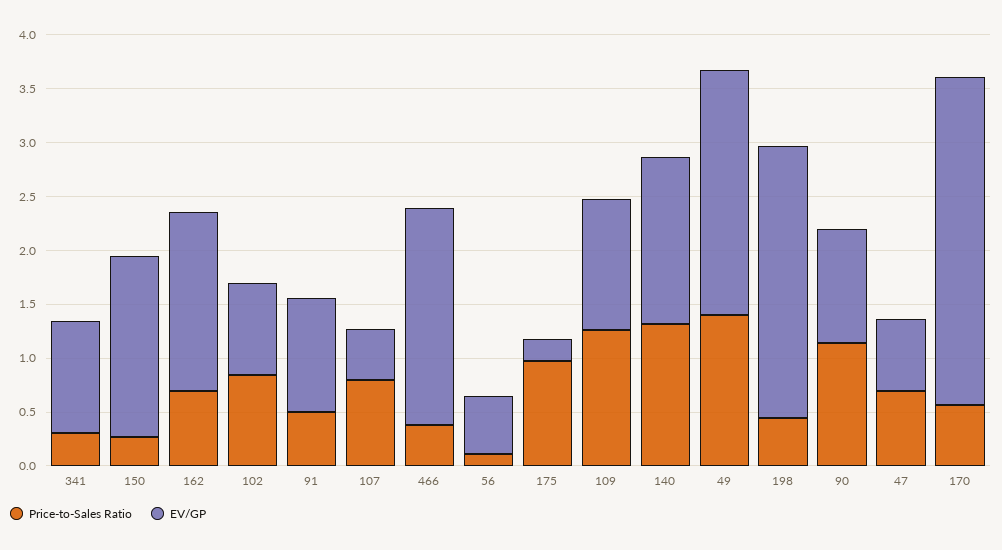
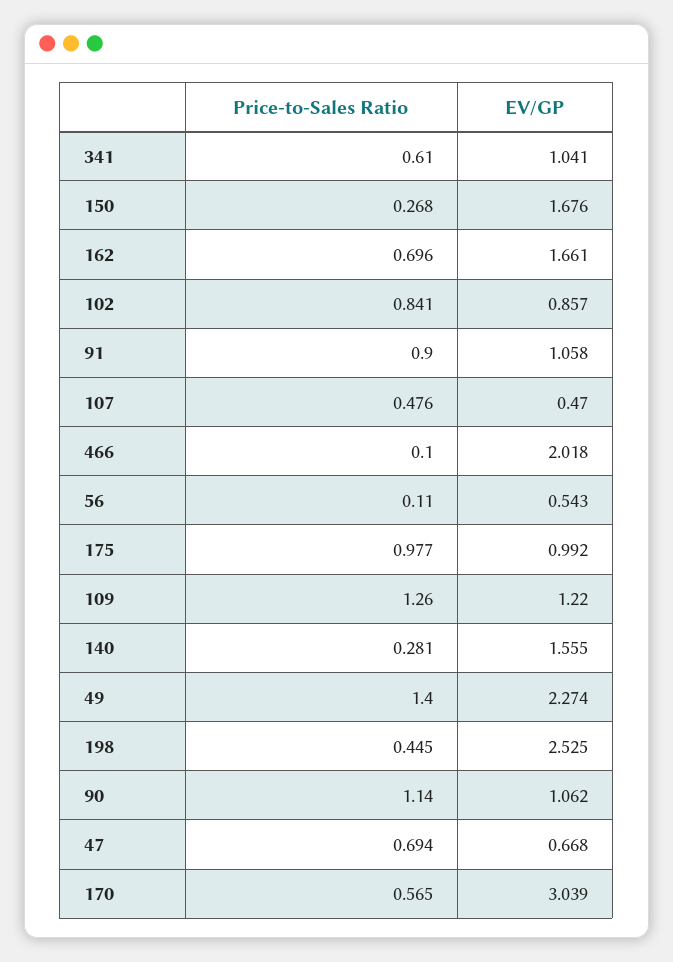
Price-to-Sales Ratio, 341: 0.3 -> 0.61
Price-to-Sales Ratio, 91: 0.5 -> 0.9
Price-to-Sales Ratio, 107: 0.8 -> 0.476
Price-to-Sales Ratio, 466: 0.4 -> 0.1
EV/GP, 175: 0.2 -> 0.992
Price-to-Sales Ratio, 140: 1.3 -> 0.281

